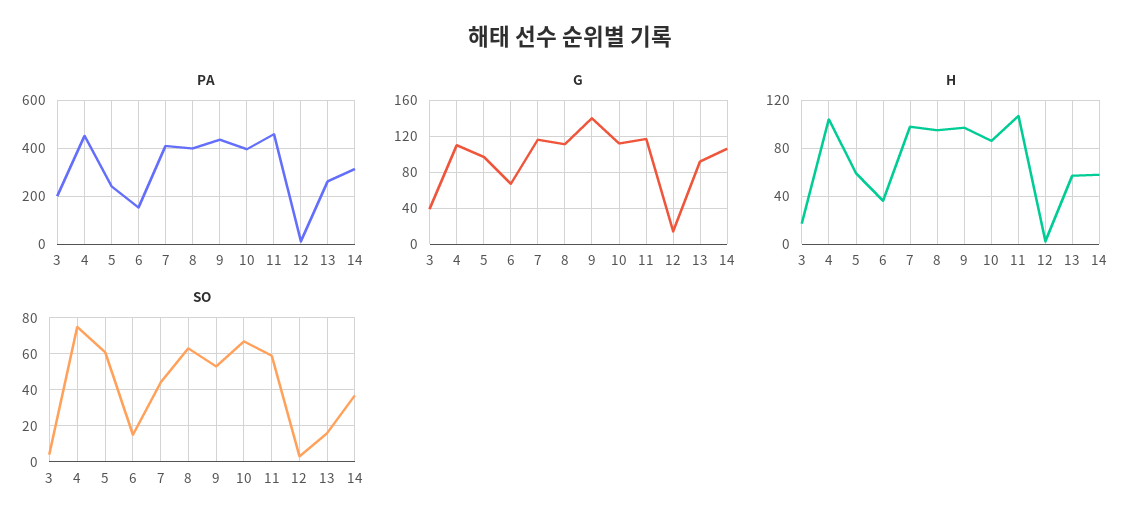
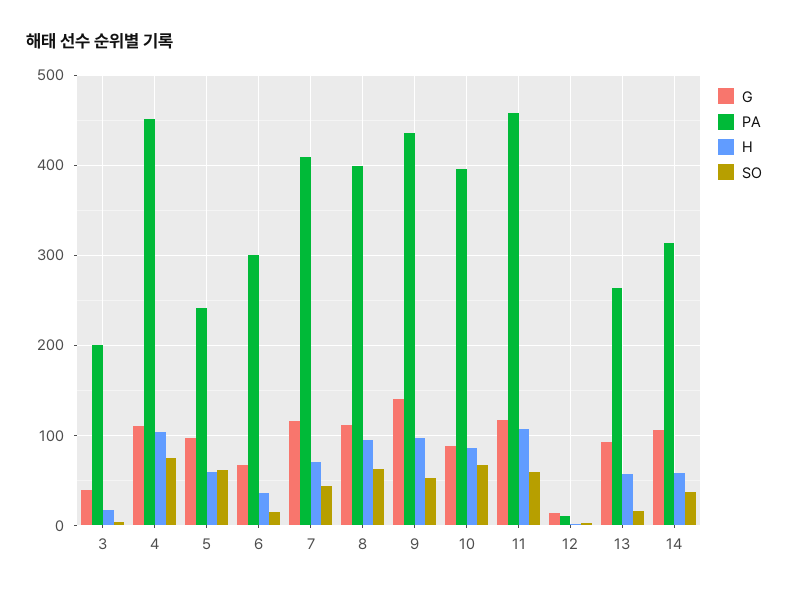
PA, 6: 150 -> 300
G, 10: 110 -> 90
H, 7: 100 -> 70

